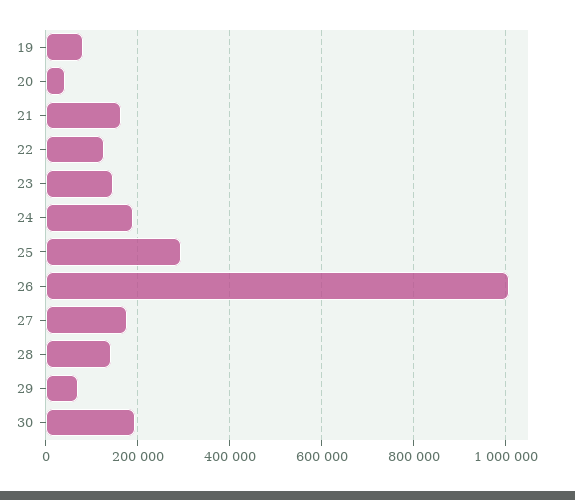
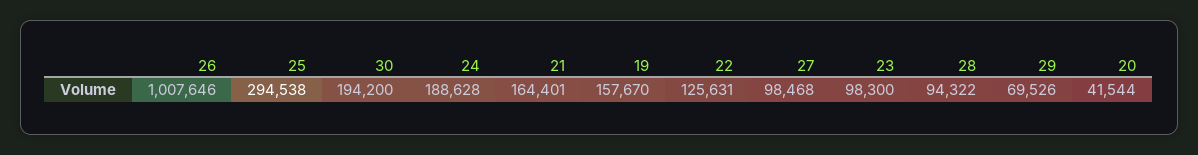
19: 80000 -> 157670
23: 140000 -> 98300
27: 180000 -> 98468
28: 140000 -> 94322

